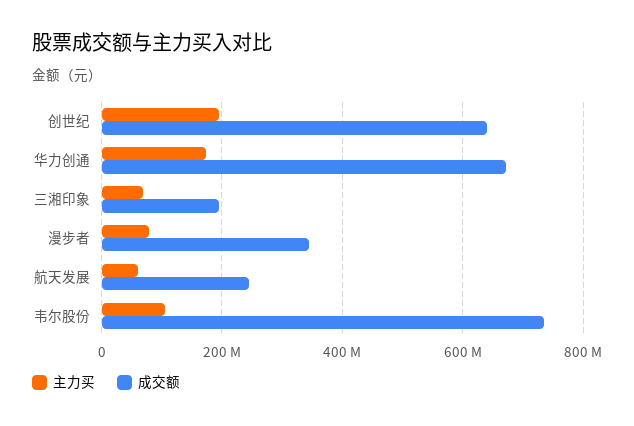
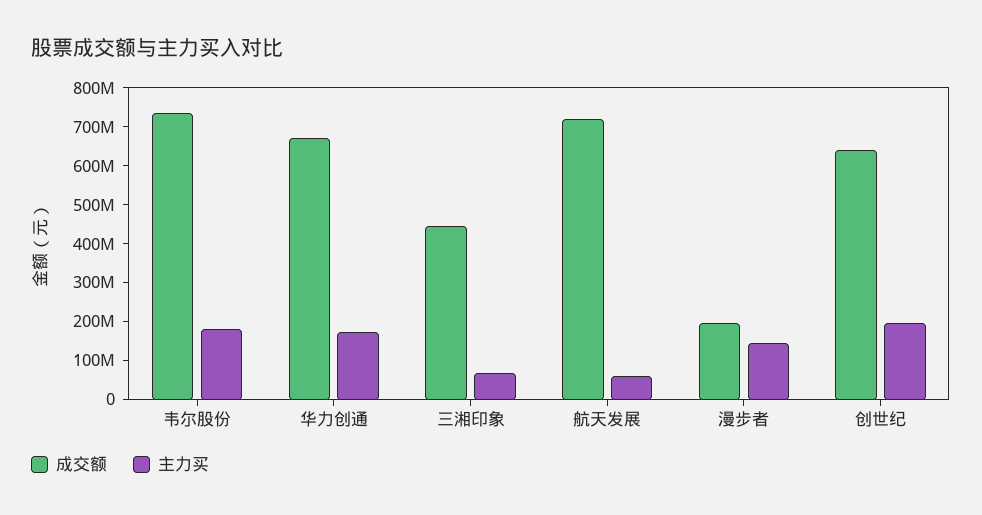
成交额, 三湘印象: 200000000 -> 450000000
主力买, 漫步者: 80000000 -> 150000000
成交额, 漫步者: 340000000 -> 200000000
成交额, 航天发展: 240000000 -> 725000000
主力买, 韦尔股份: 100000000 -> 175000000

